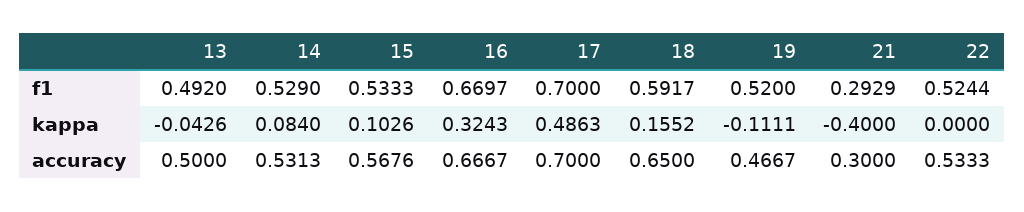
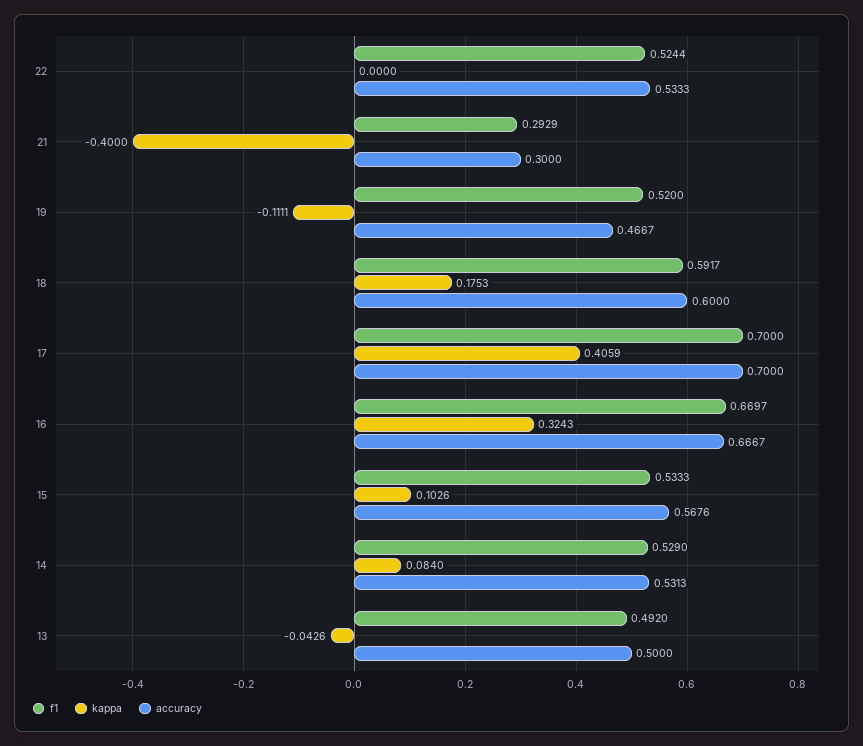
kappa, 17: 0.4863 -> 0.4059
kappa, 18: 0.1552 -> 0.1753
accuracy, 18: 0.65 -> 0.6

